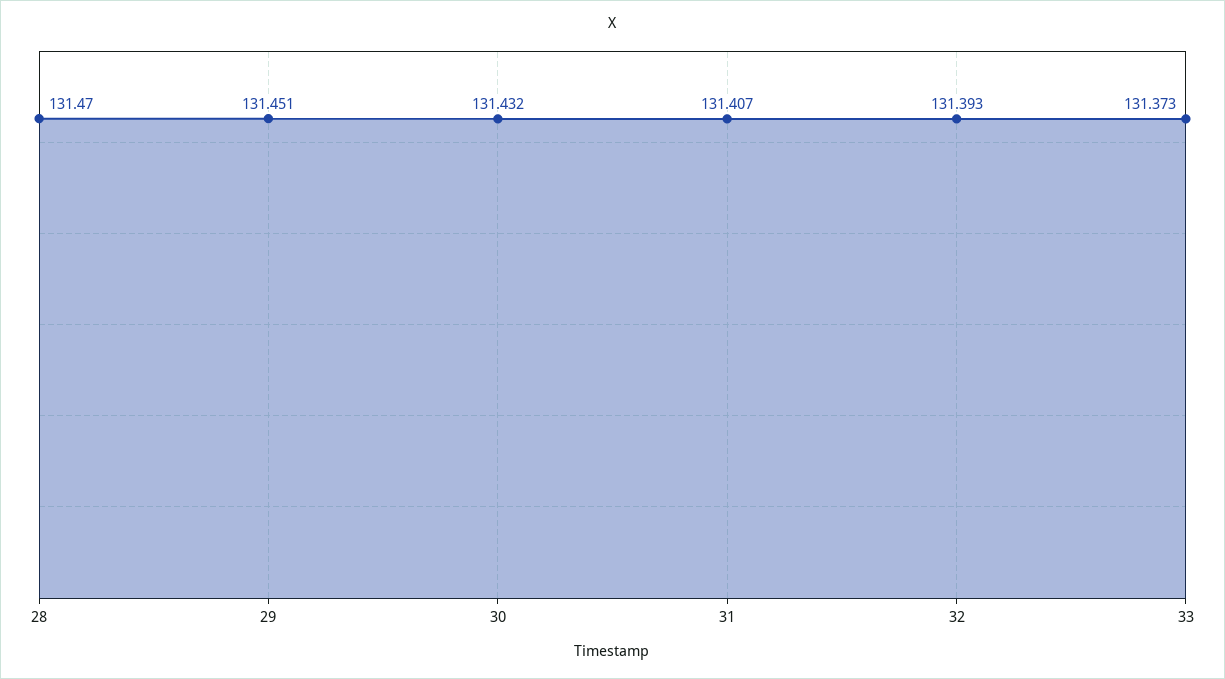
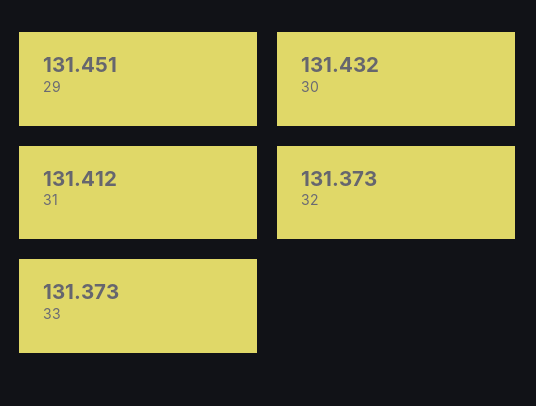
28: 131.47 -> none
31: 131.407 -> 131.412
32: 131.393 -> 131.373

